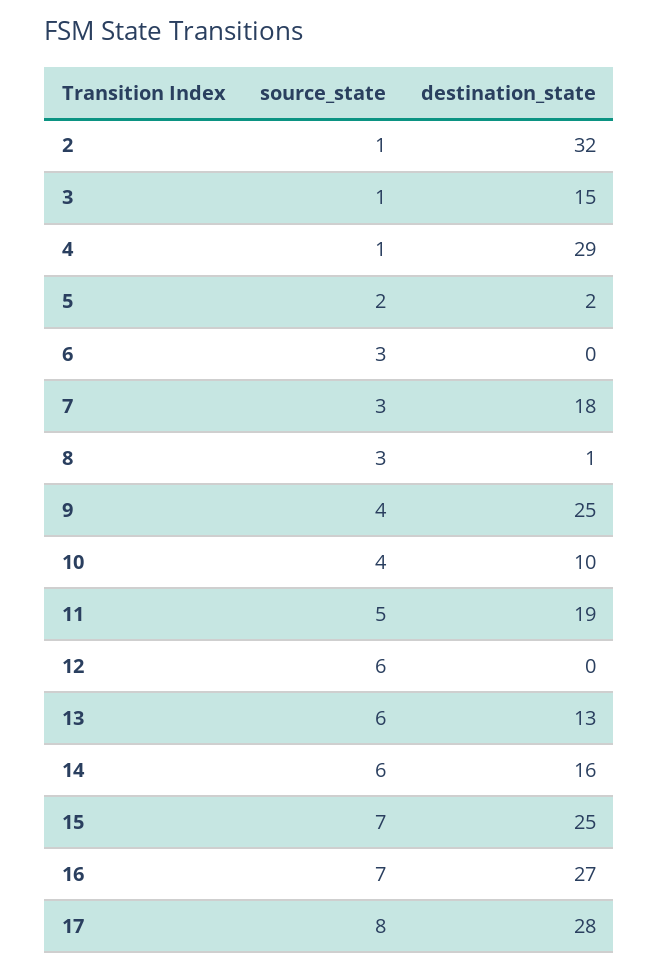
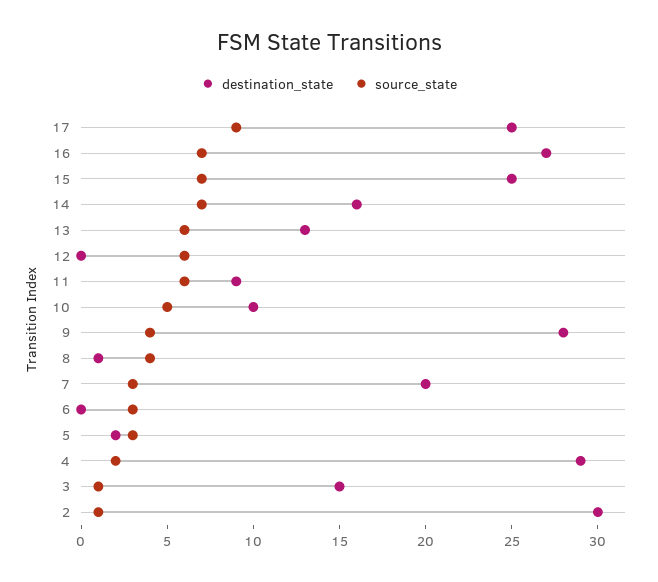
destination_state, 2: 32 -> 30
source_state, 4: 1 -> 2
source_state, 5: 2 -> 3
destination_state, 7: 18 -> 20
source_state, 8: 3 -> 4
destination_state, 9: 25 -> 28
source_state, 10: 4 -> 5
source_state, 11: 5 -> 6
destination_state, 11: 19 -> 9
source_state, 14: 6 -> 7
source_state, 17: 8 -> 9
destination_state, 17: 28 -> 25

